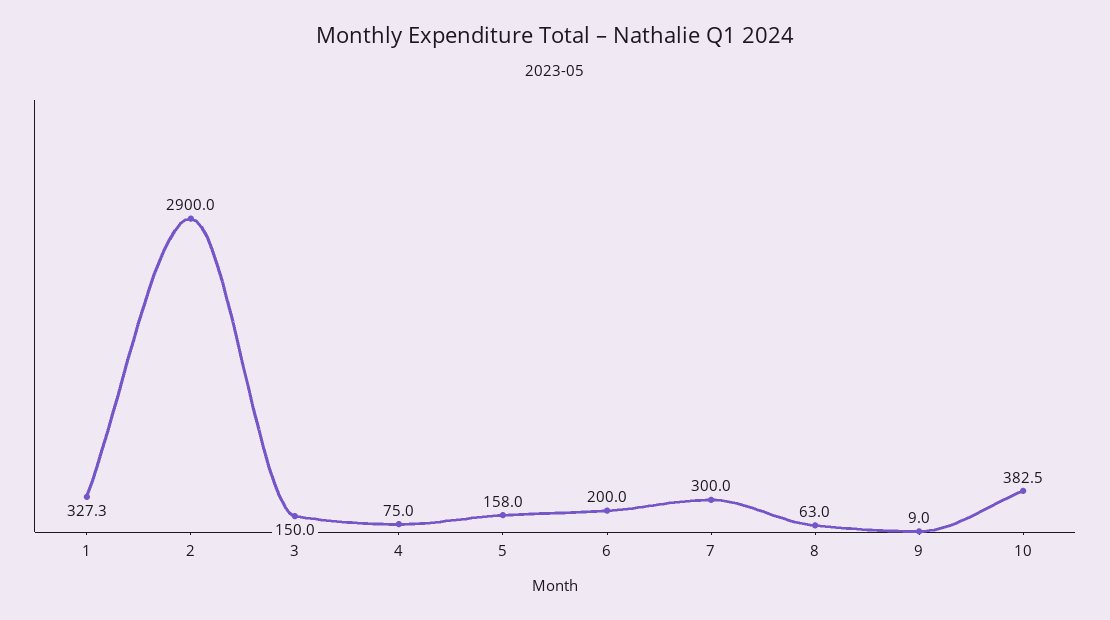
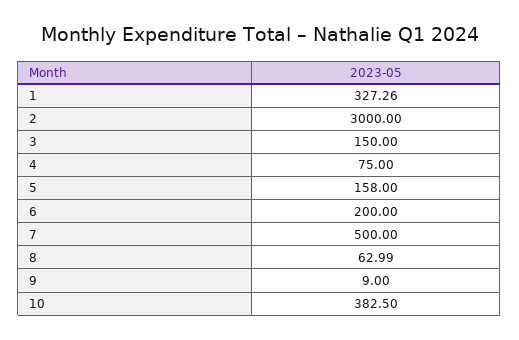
2: 2900 -> 3000
7: 300 -> 500

